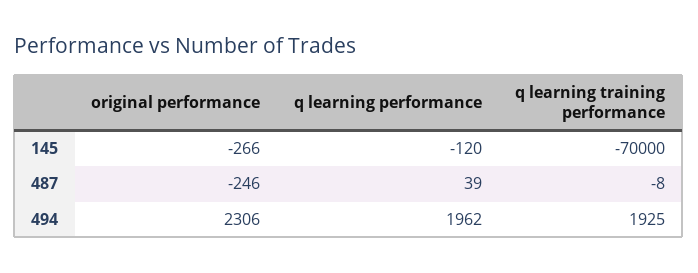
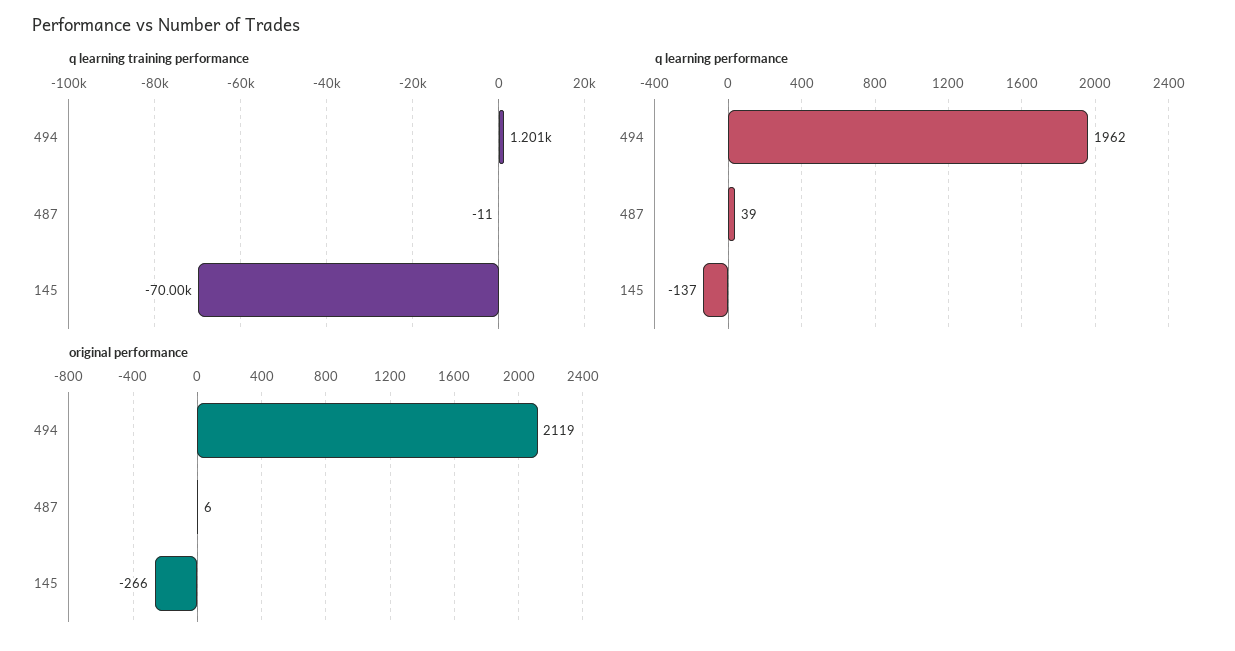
q learning performance, 145: -120 -> -137
original performance, 487: -246 -> 6
q learning training performance, 487: -8 -> -11
original performance, 494: 2306 -> 2119
q learning training performance, 494: 1925 -> 1201

